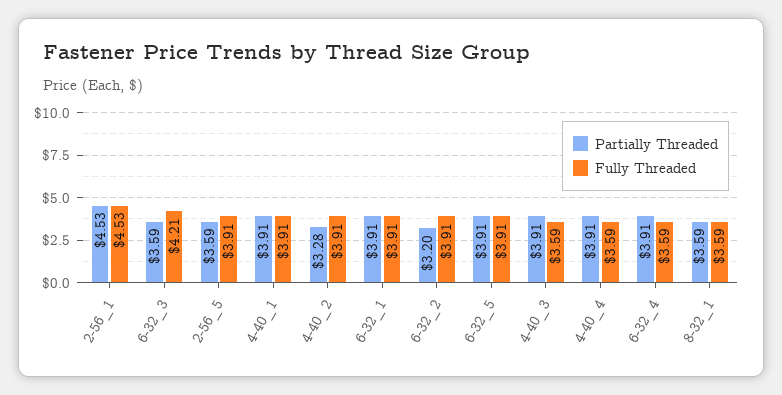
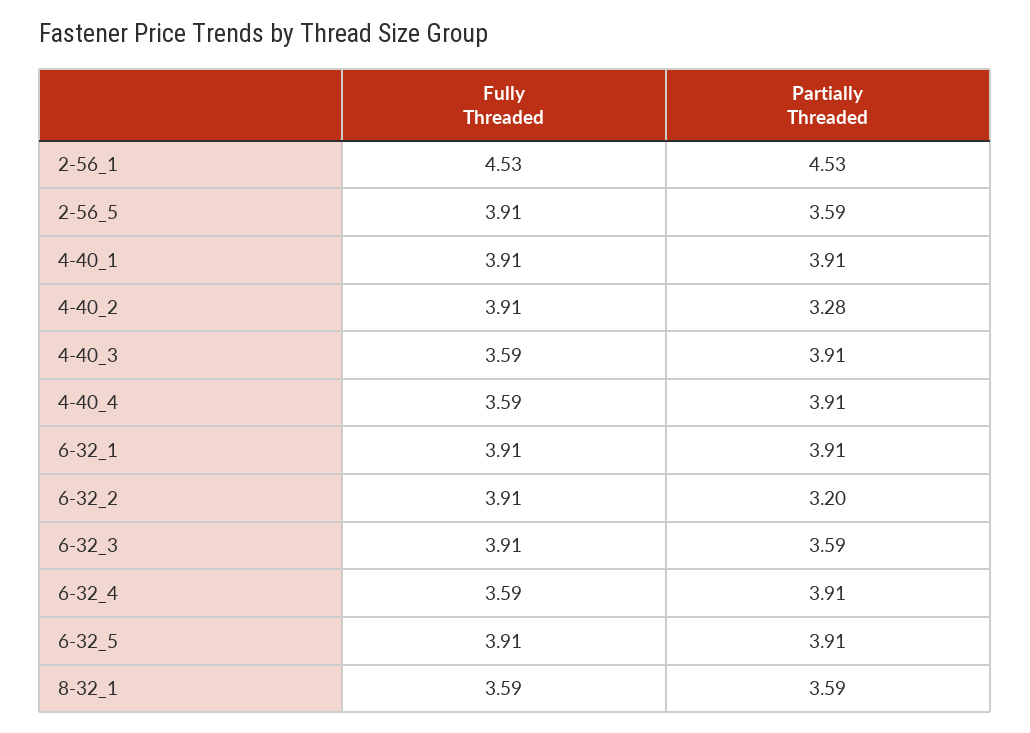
Fully Threaded, 6-32_3: 4.21 -> 3.91

